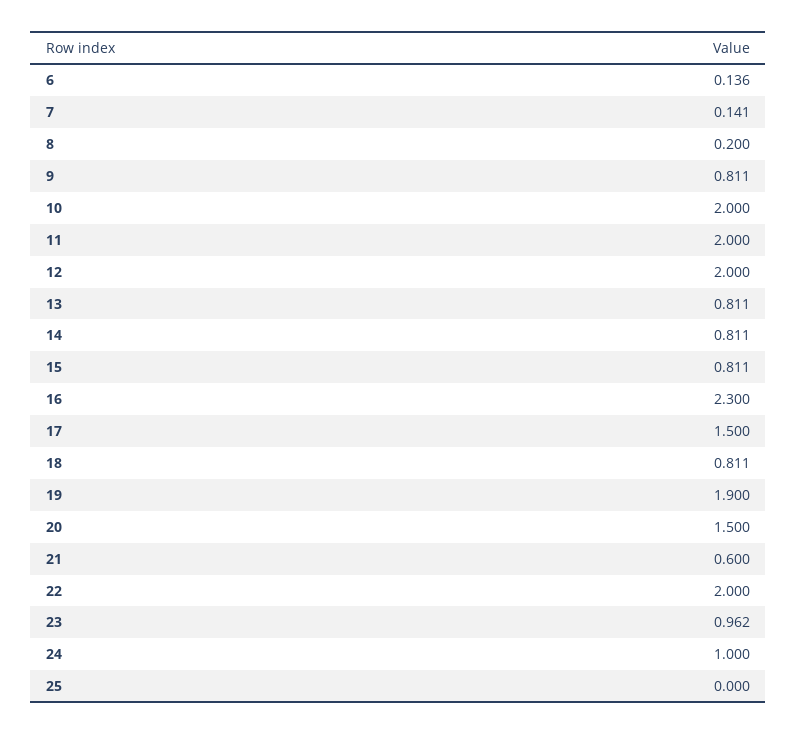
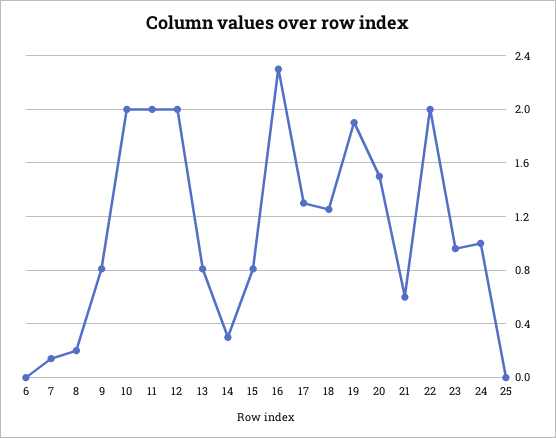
6: 0.136 -> 0
14: 0.811 -> 0.3
17: 1.5 -> 1.3
18: 0.811 -> 1.25

